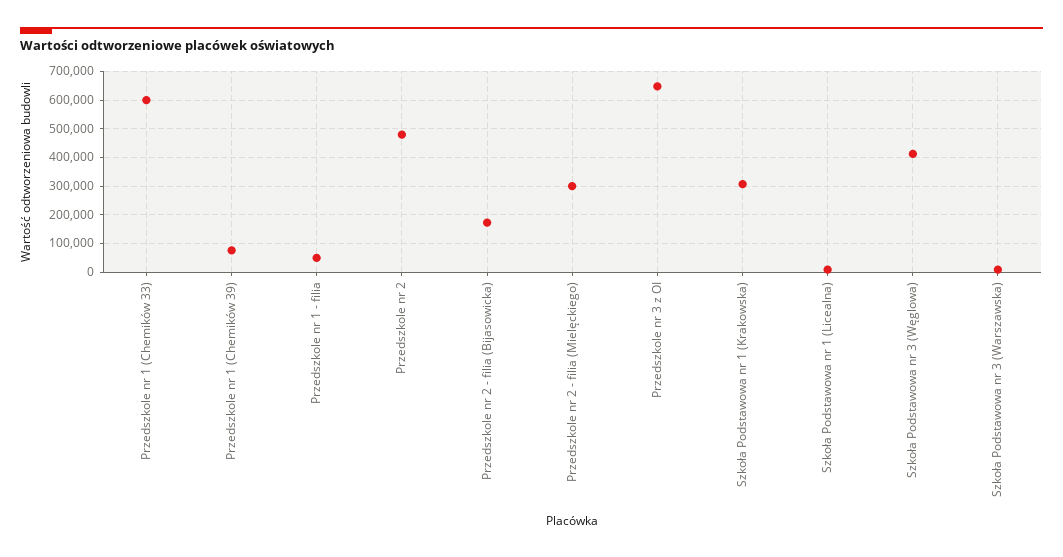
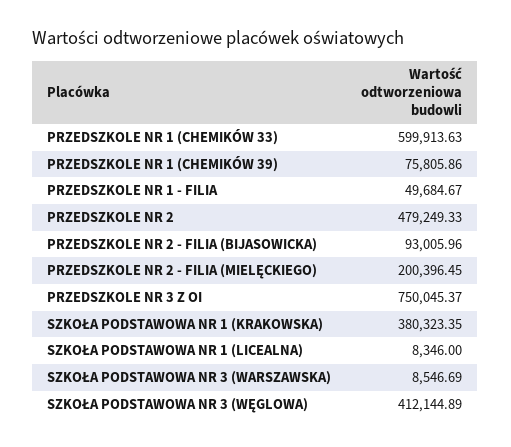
Przedszkole nr 2 - filia (Bijasowicka): 175000 -> 93005.96
Przedszkole nr 2 - filia (Mielęckiego): 300000 -> 200396.45
Przedszkole nr 3 z OI: 650000 -> 750045.37
Szkoła Podstawowa nr 1 (Krakowska): 300000 -> 380323.35

